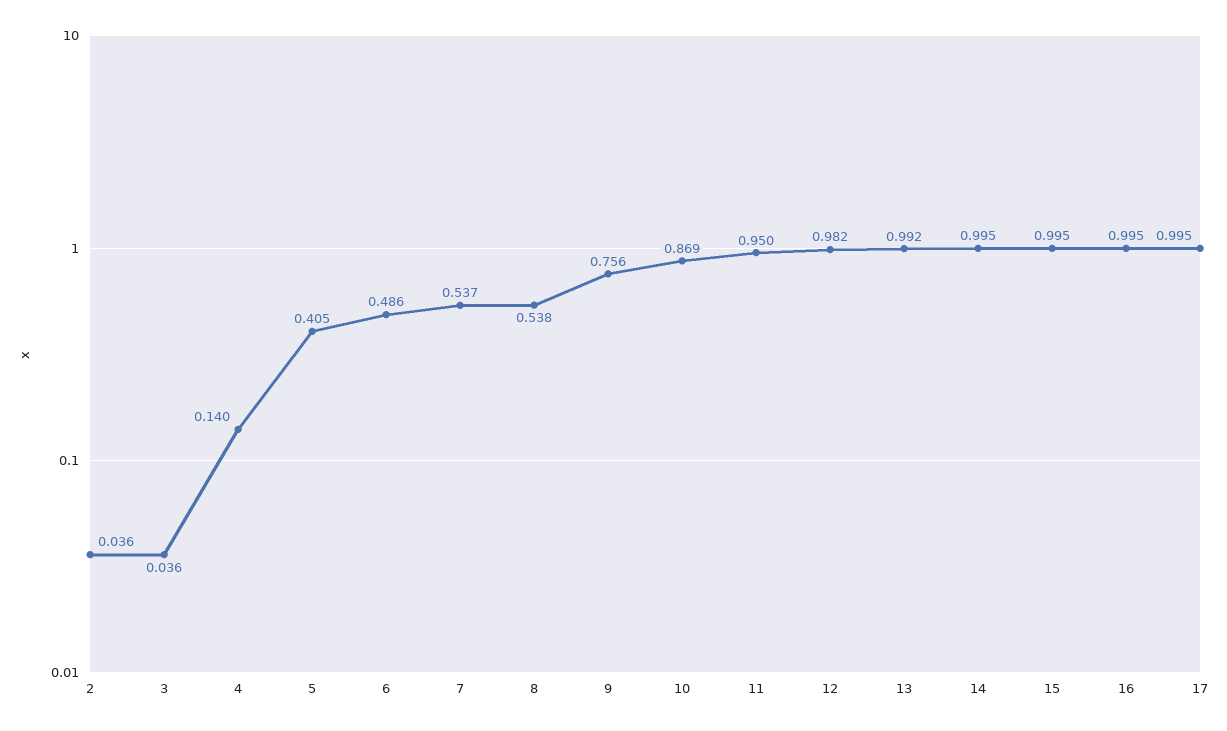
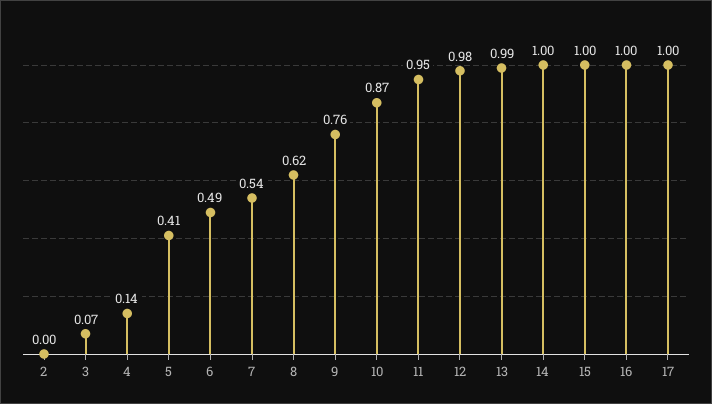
2: 0.036 -> 0
3: 0.036 -> 0.07
8: 0.538 -> 0.62

